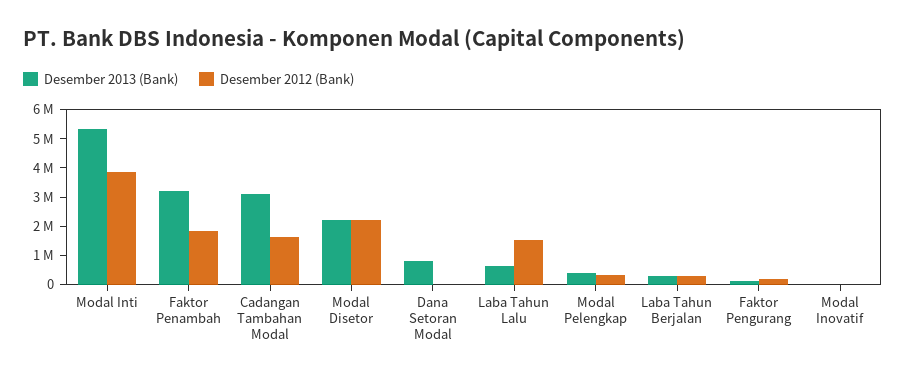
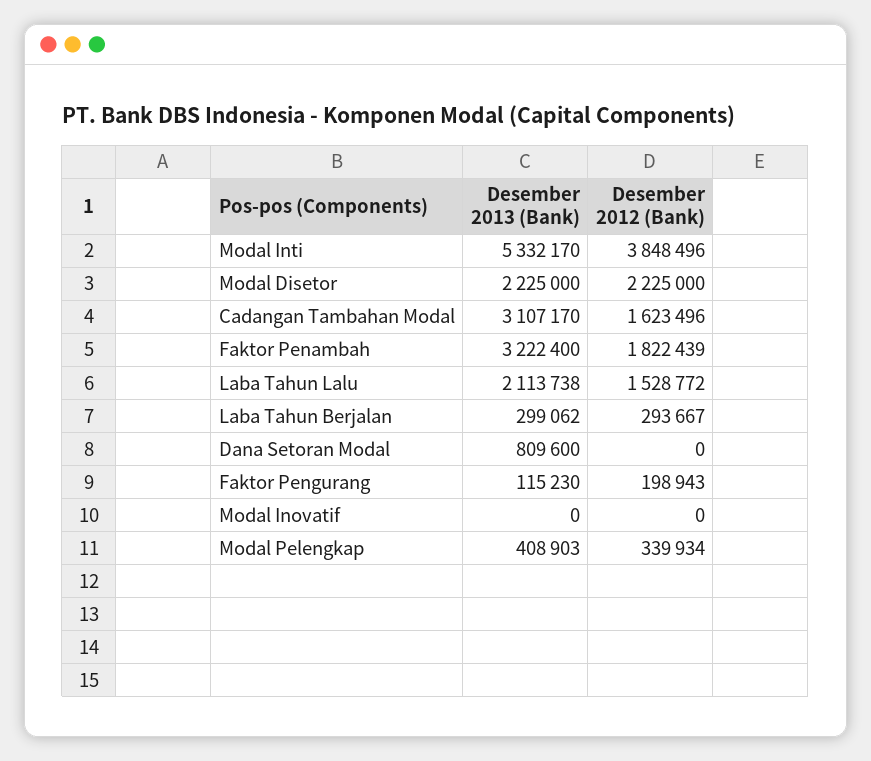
Desember 2013 (Bank), Laba Tahun Lalu: 500000 -> 2113738

